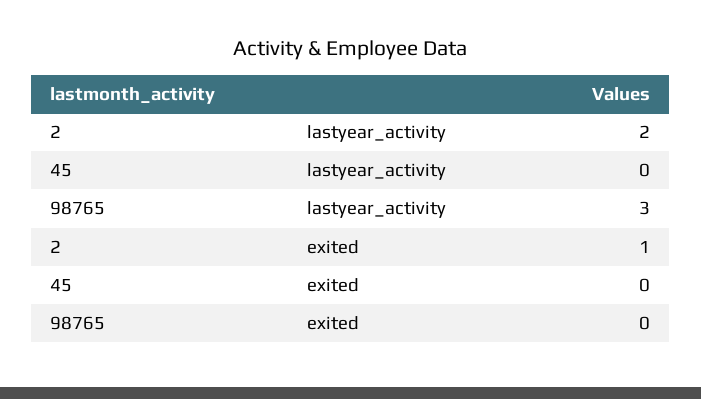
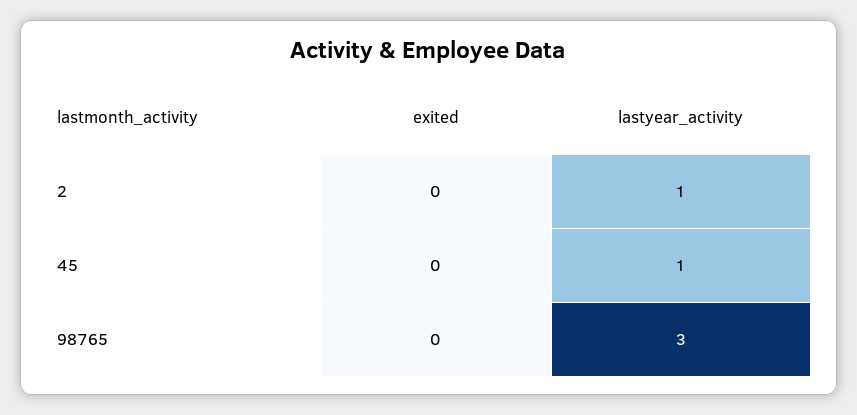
2, lastyear_activity: 2 -> 1
45, lastyear_activity: 0 -> 1
2, exited: 1 -> 0

